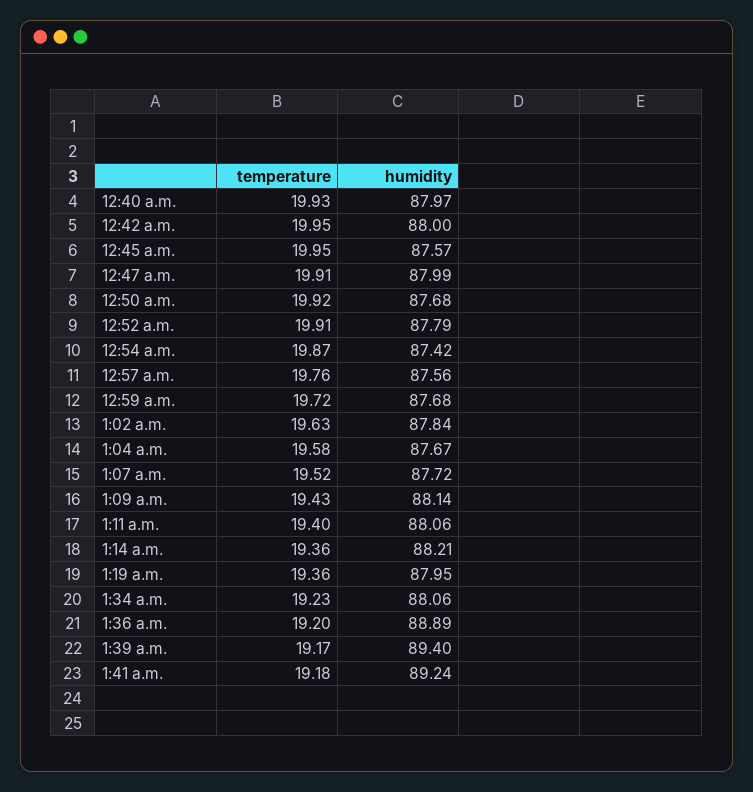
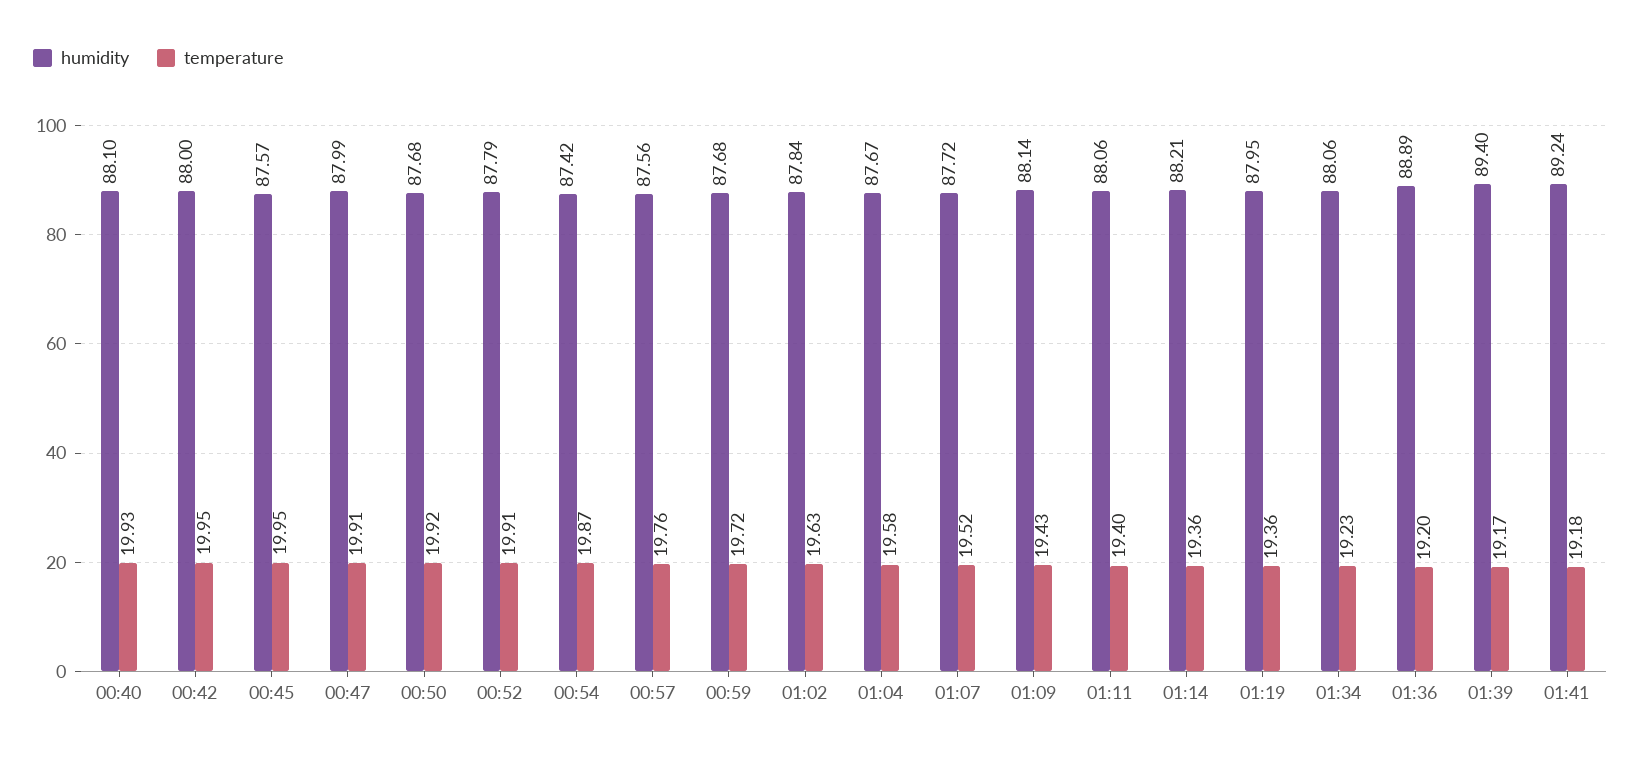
humidity, 12:40 a.m.: 87.97 -> 88.1

